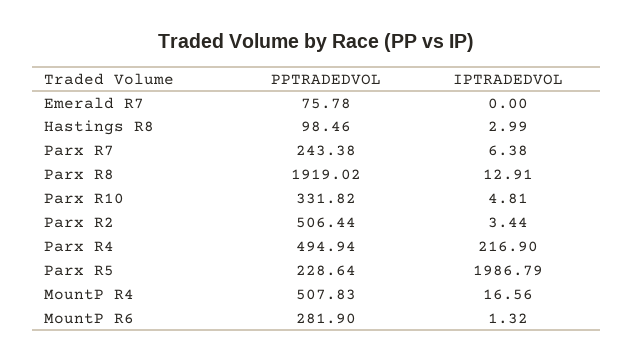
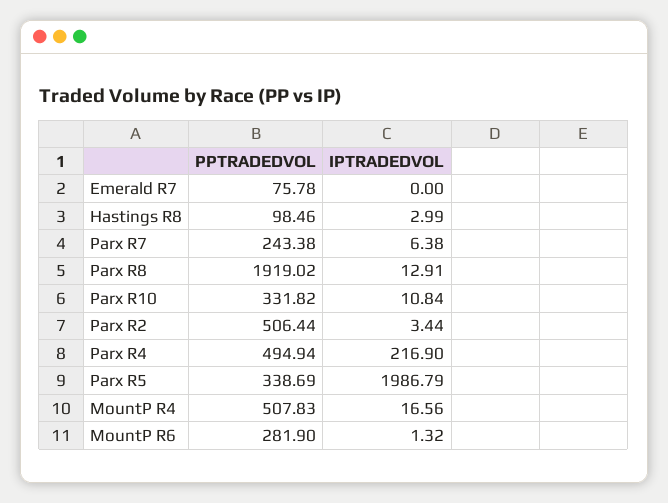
IPTRADEDVOL, Parx R10: 4.81 -> 10.84
PPTRADEDVOL, Parx R5: 228.64 -> 338.69

